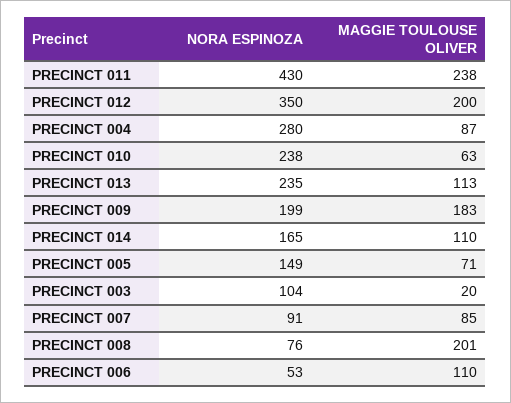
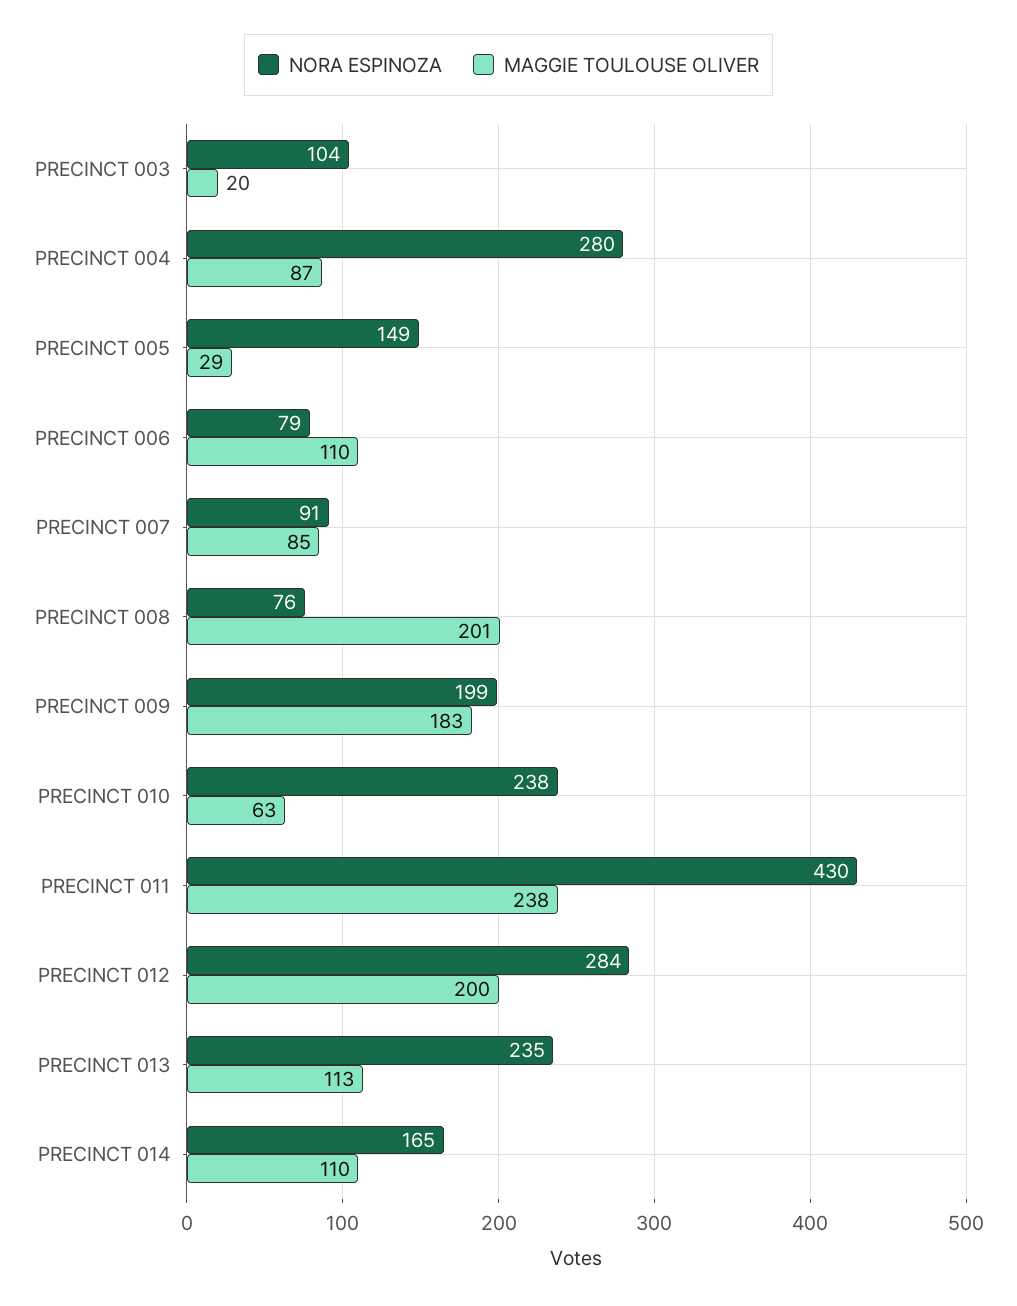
NORA ESPINOZA, PRECINCT 012: 350 -> 284
MAGGIE TOULOUSE OLIVER, PRECINCT 005: 71 -> 29
NORA ESPINOZA, PRECINCT 006: 53 -> 79

